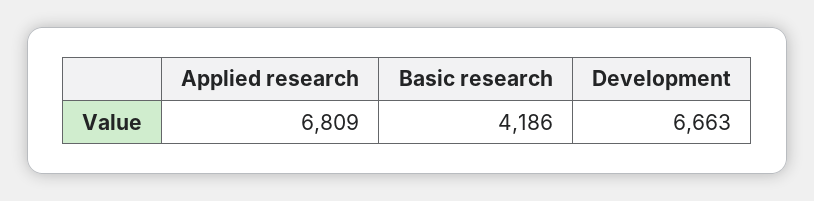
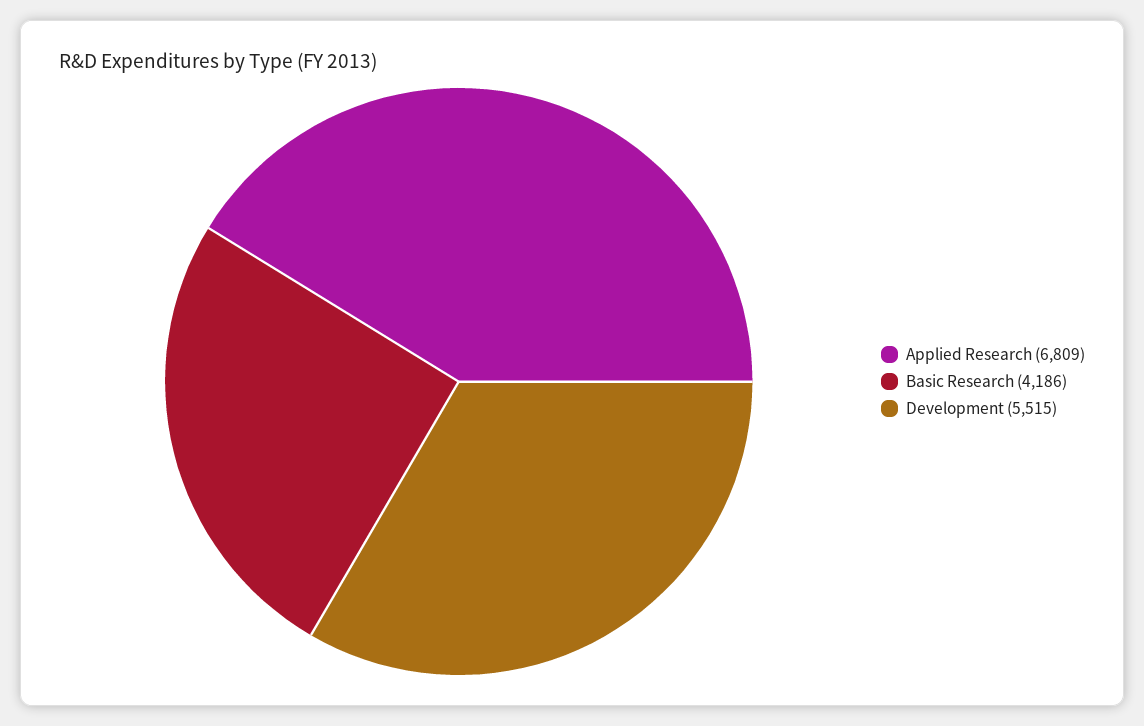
Development: 6663 -> 5515

